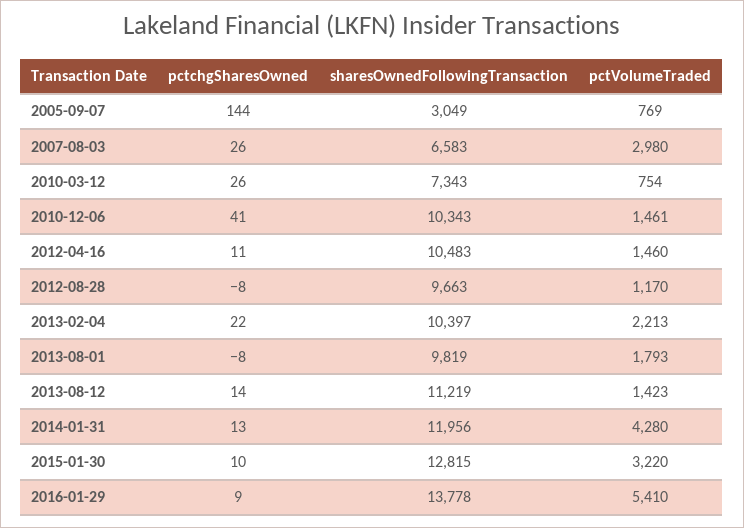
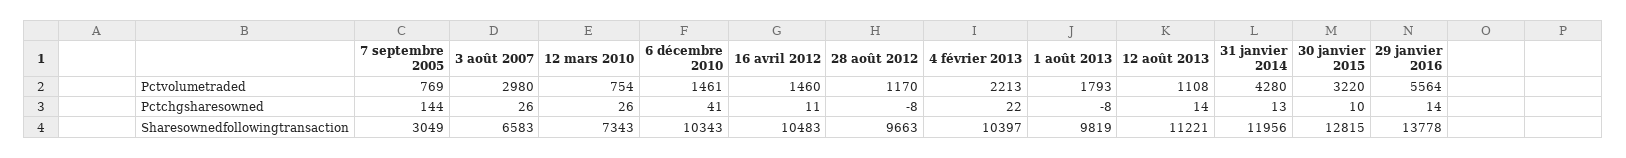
sharesOwnedFollowingTransaction, 2013-08-12: 11219 -> 11221
pctVolumeTraded, 2013-08-12: 1423 -> 1108
pctchgSharesOwned, 2016-01-29: 9 -> 14
pctVolumeTraded, 2016-01-29: 5410 -> 5564

